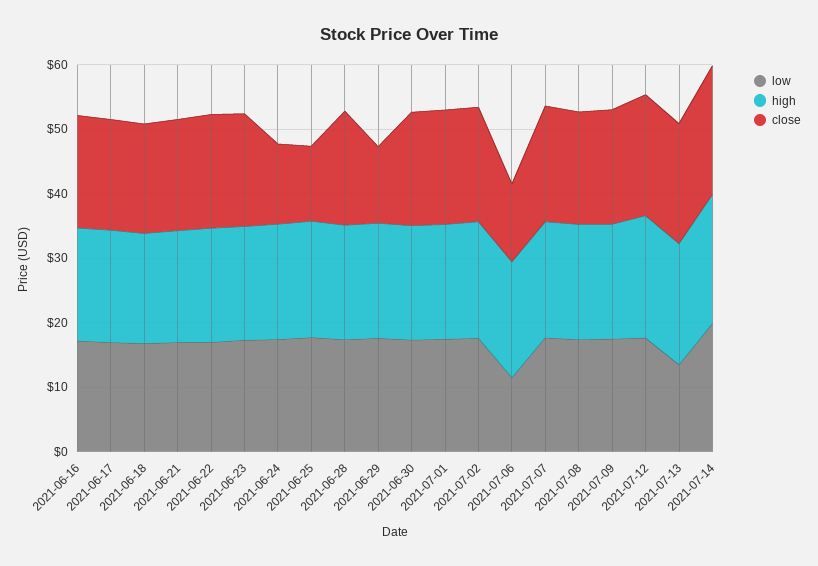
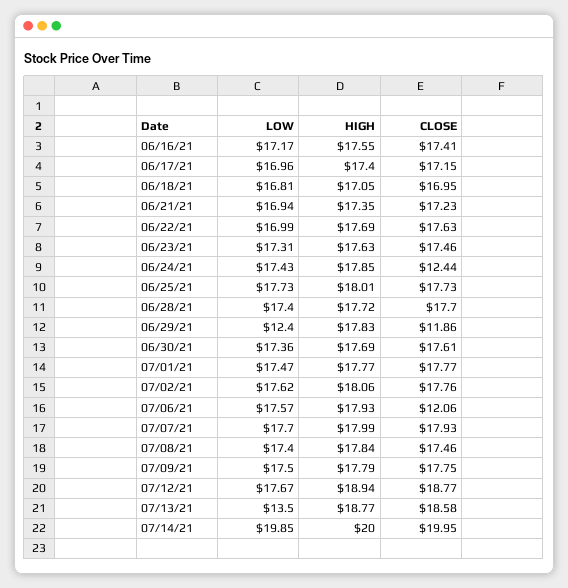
close, 2021-06-25: 12 -> 17.73
low, 2021-06-29: 18 -> 12.4
low, 2021-07-06: 12 -> 17.57

